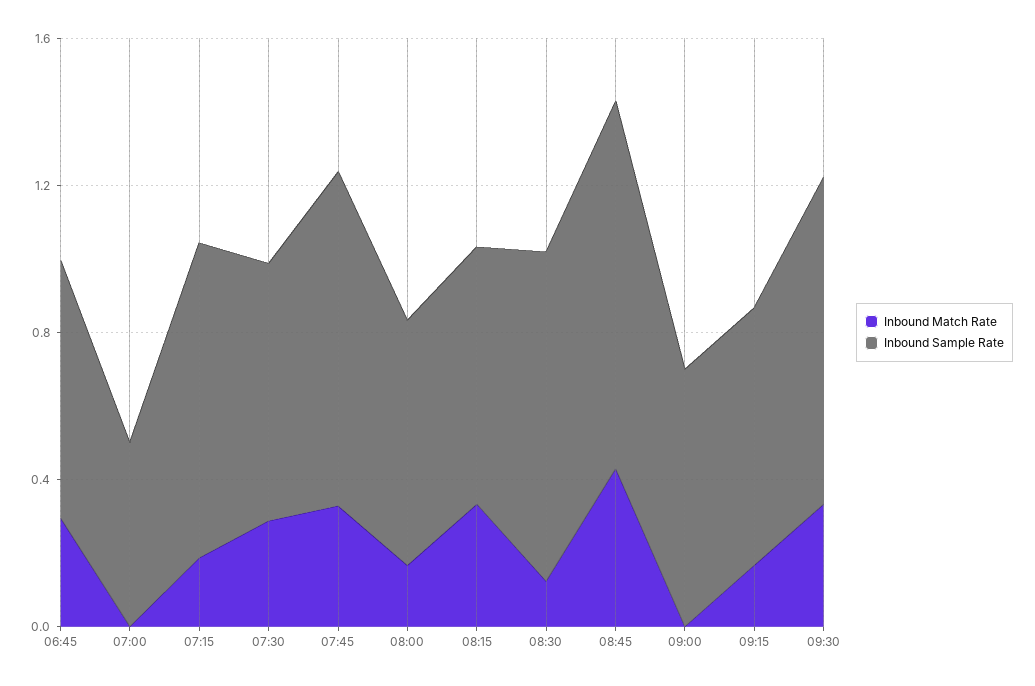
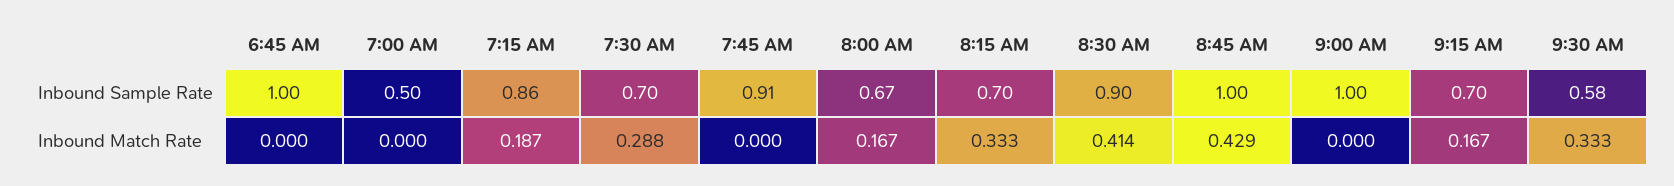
Inbound Match Rate, 06:45: 0.3 -> 0
Inbound Sample Rate, 06:45: 0.7 -> 1
Inbound Match Rate, 07:45: 0.3 -> 0
Inbound Match Rate, 08:30: 0.1 -> 0.414
Inbound Sample Rate, 09:00: 0.7 -> 1
Inbound Sample Rate, 09:30: 0.9 -> 0.58

